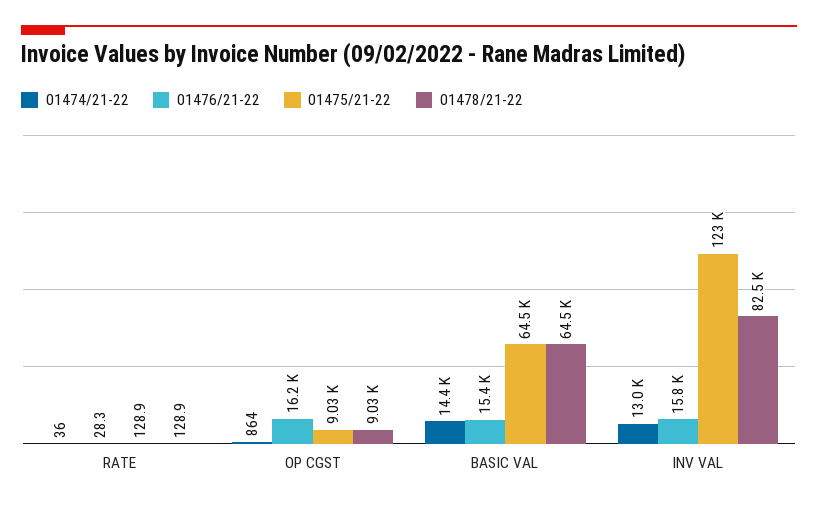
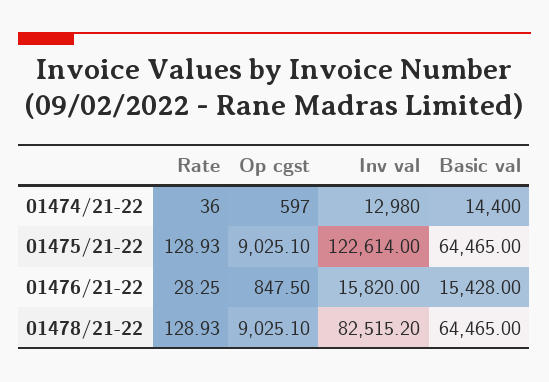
01474/21-22, OP CGST: 864 -> 597
01476/21-22, OP CGST: 16200 -> 847.5

